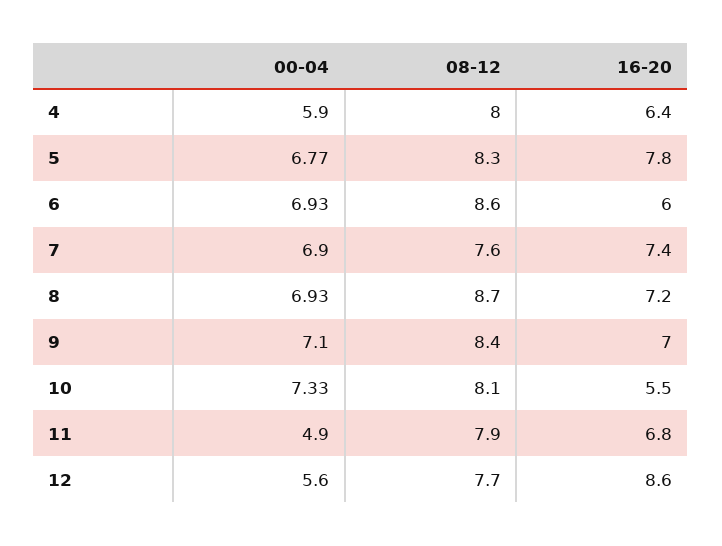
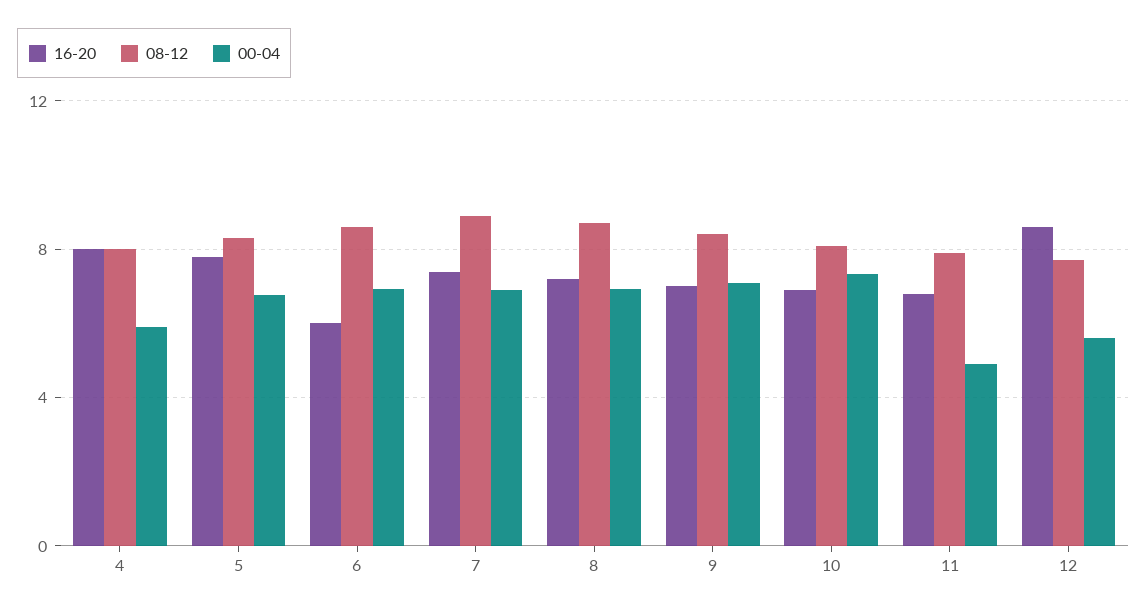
16-20, 4: 6.4 -> 8
08-12, 7: 7.6 -> 9
16-20, 10: 5.5 -> 7

